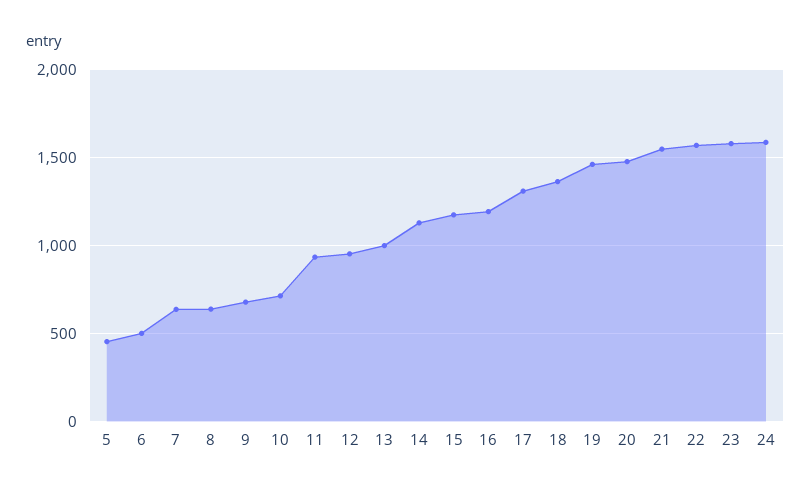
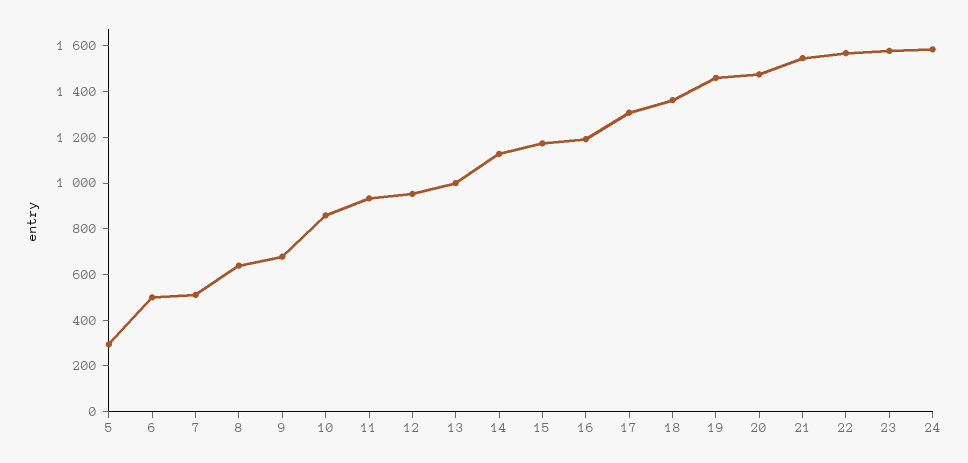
5: 450 -> 300
7: 650 -> 500
10: 700 -> 850

